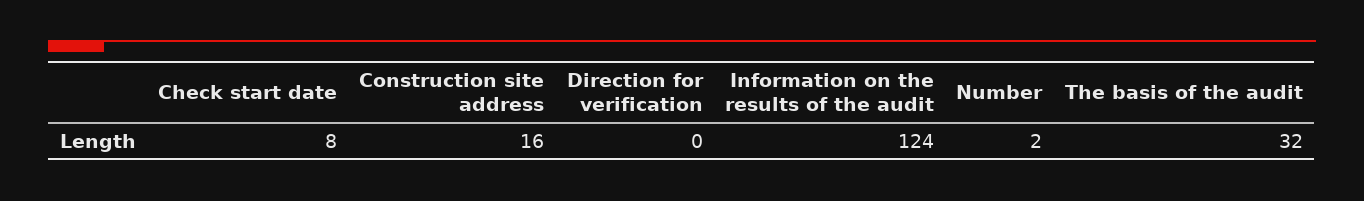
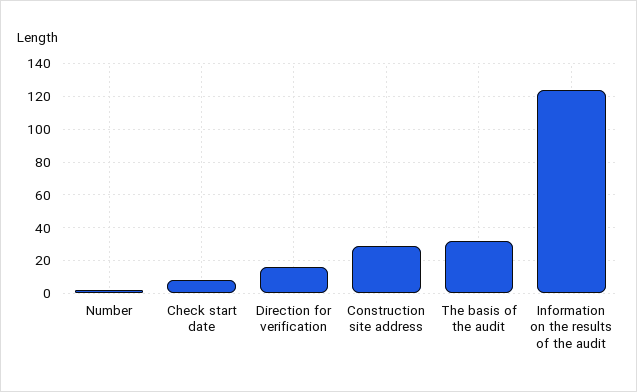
Construction site address: 16 -> 30
Direction for verification: 0 -> 15

